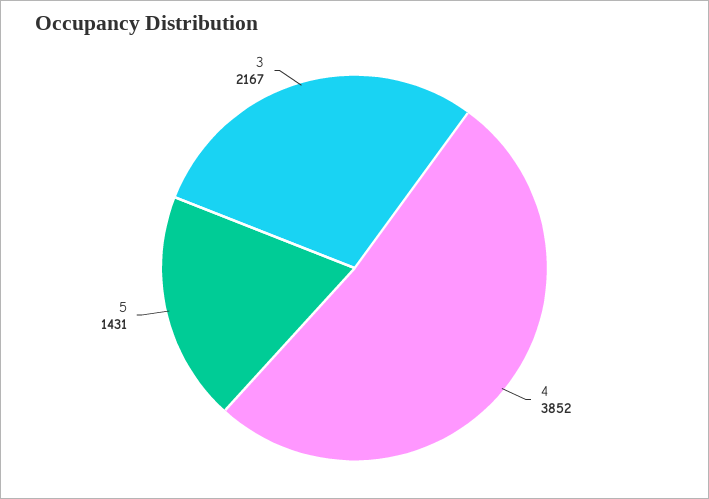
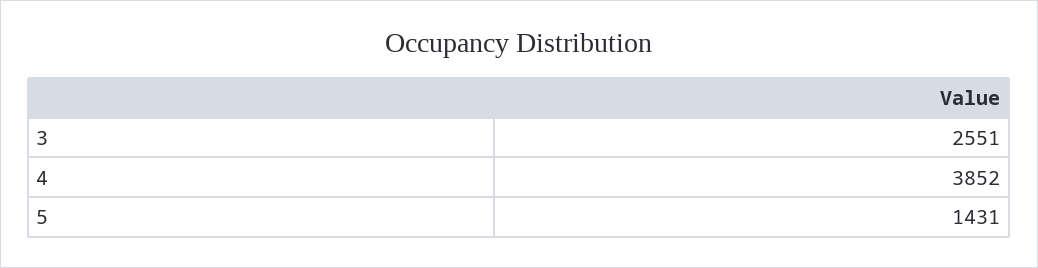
3: 2167 -> 2551

